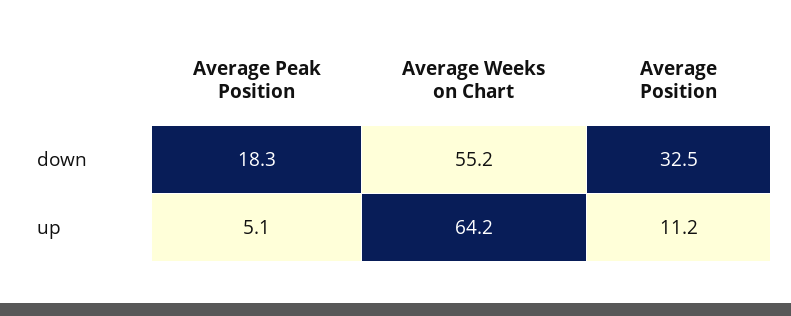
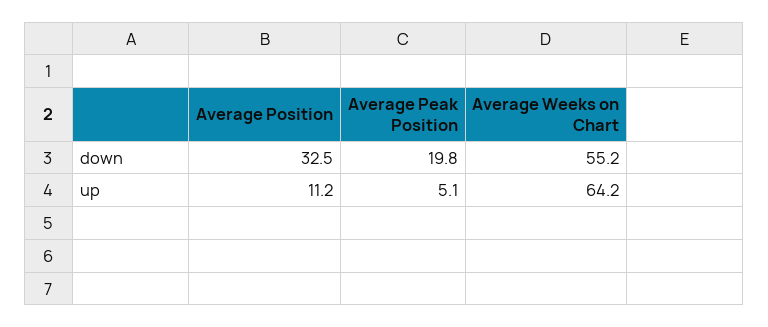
Average Peak Position, down: 18.3 -> 19.8

